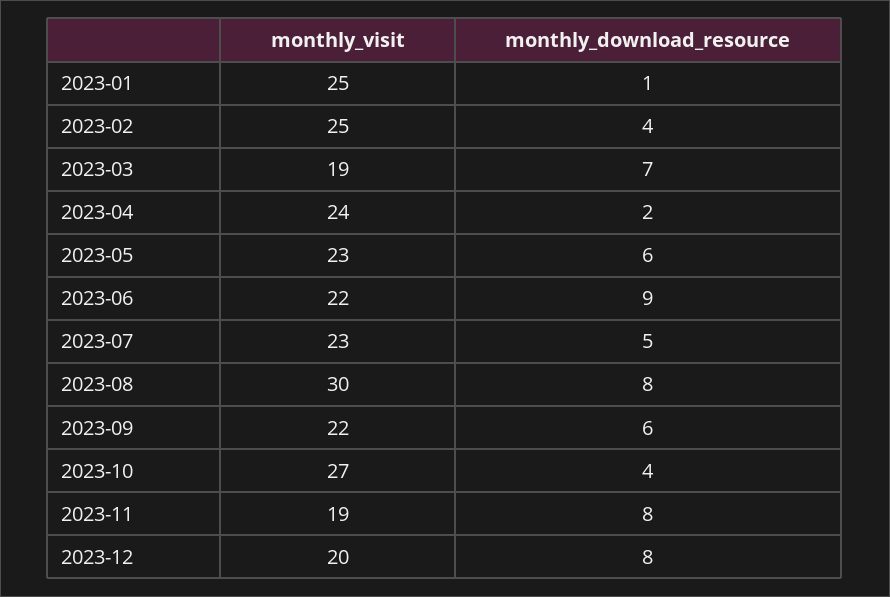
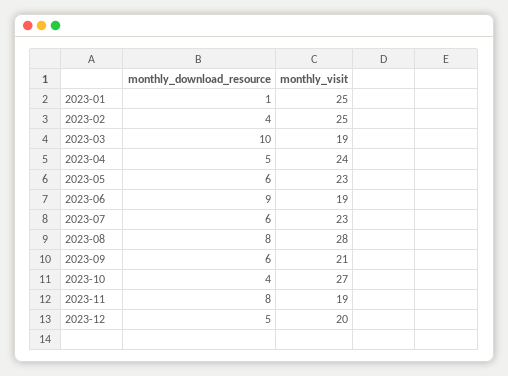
monthly_download_resource, 2023-03: 7 -> 10
monthly_download_resource, 2023-04: 2 -> 5
monthly_visit, 2023-06: 22 -> 19
monthly_download_resource, 2023-07: 5 -> 6
monthly_visit, 2023-08: 30 -> 28
monthly_visit, 2023-09: 22 -> 21
monthly_download_resource, 2023-12: 8 -> 5

